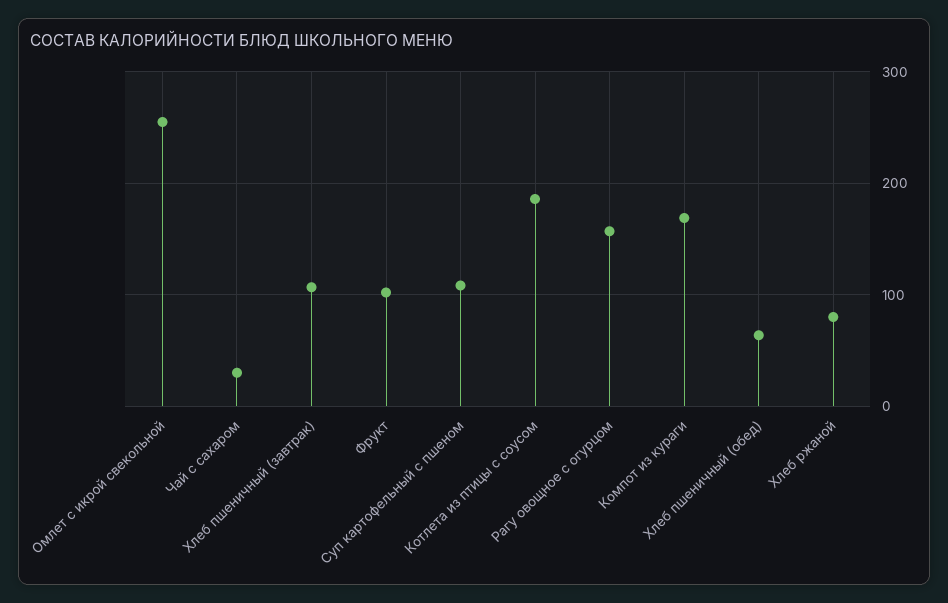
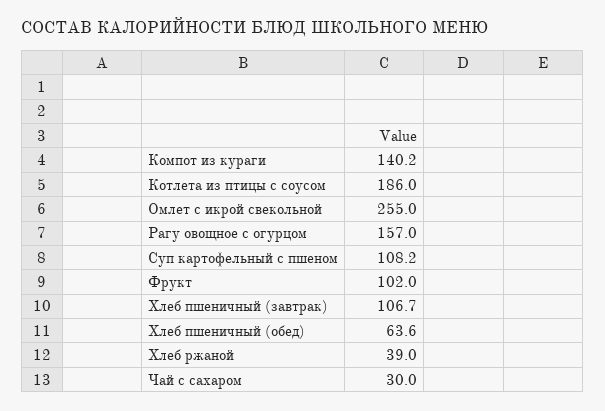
Компот из кураги: 170 -> 140.2
Хлеб ржаной: 80 -> 39

